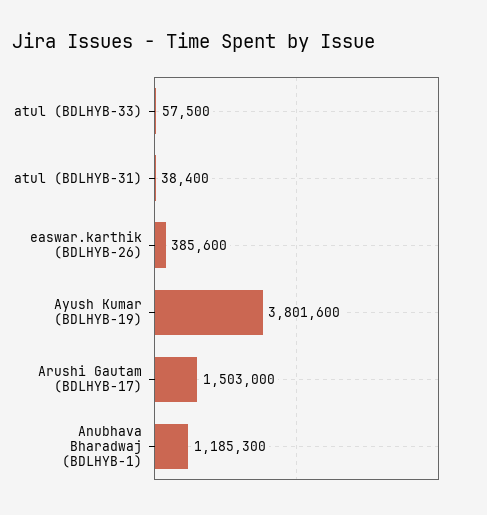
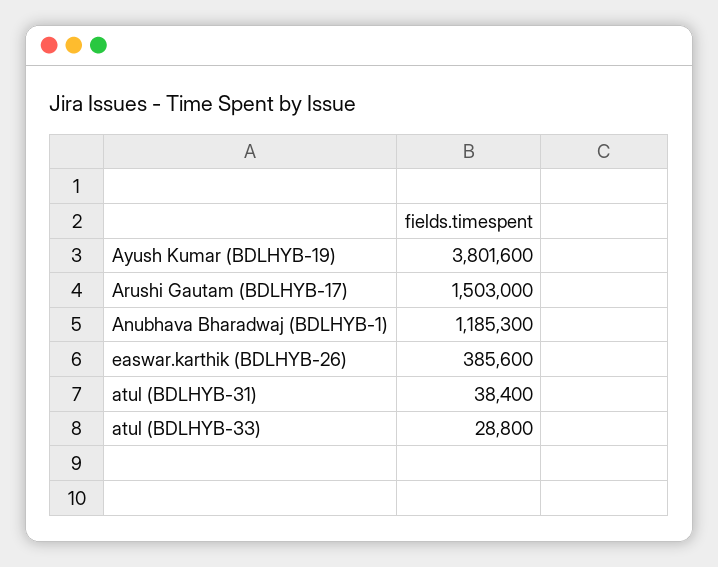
atul (BDLHYB-33): 57500 -> 28800

